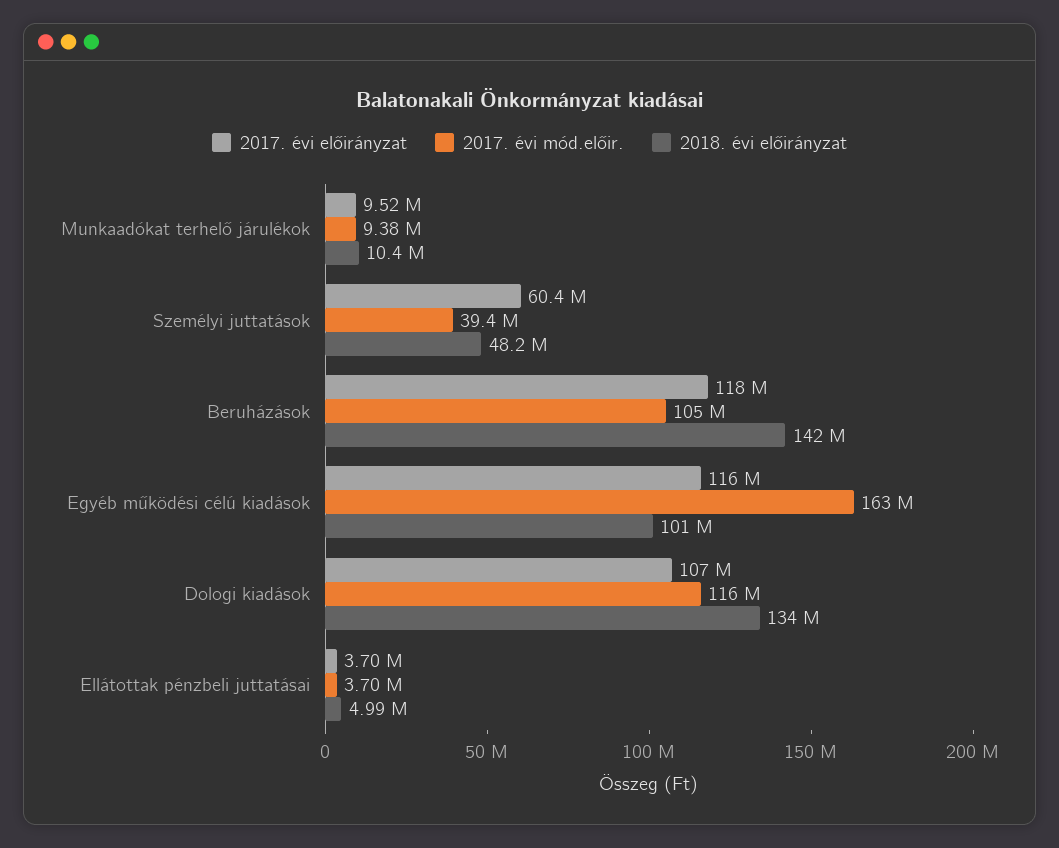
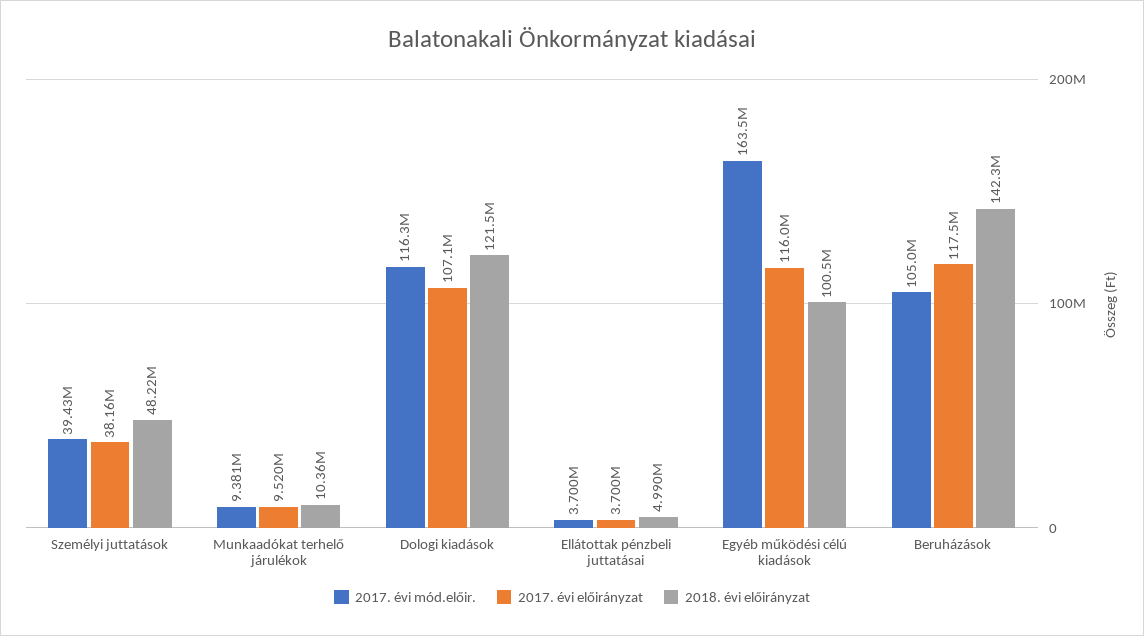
2017. évi előirányzat, Személyi juttatások: 60400000 -> 38160000
2018. évi előirányzat, Dologi kiadások: 134000000 -> 121500000

